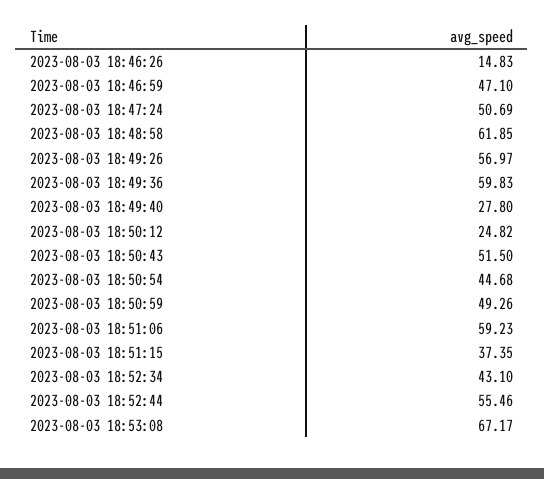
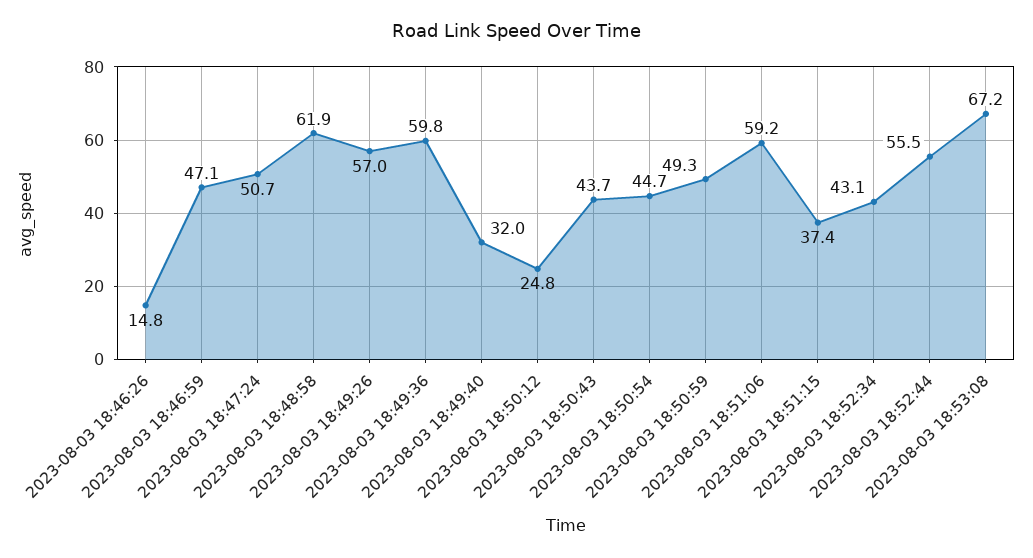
2023-08-03 18:49:40: 27.8 -> 32
2023-08-03 18:50:43: 51.5 -> 43.7

